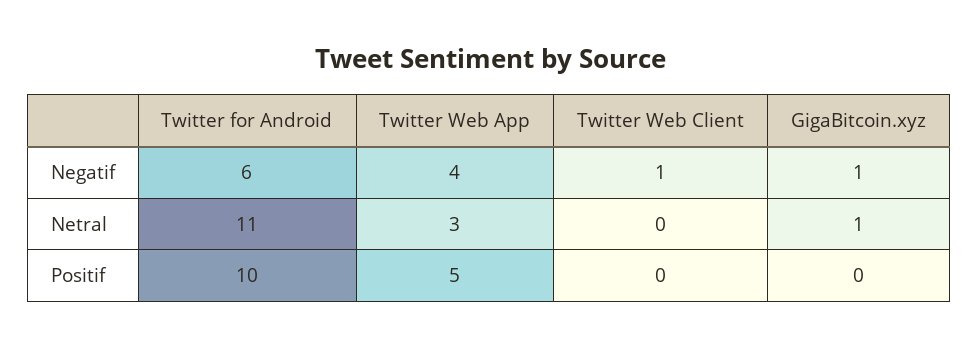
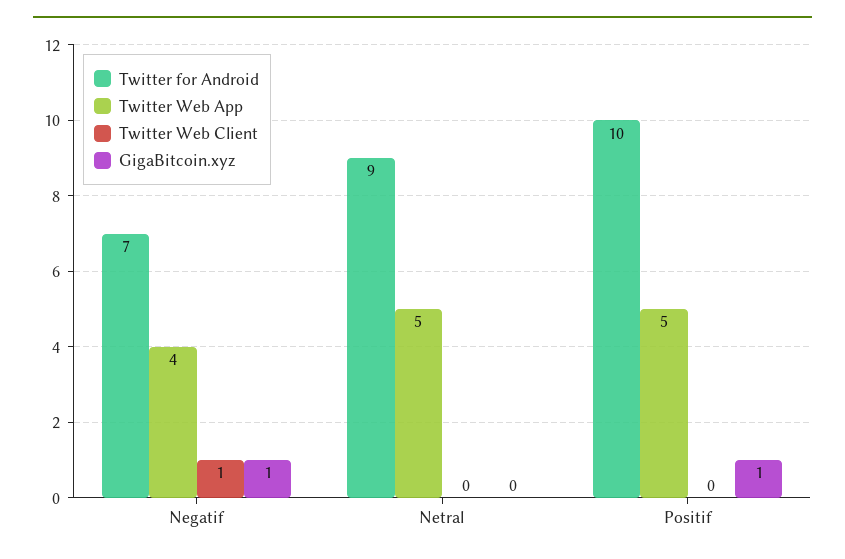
Twitter for Android, Negatif: 6 -> 7
Twitter for Android, Netral: 11 -> 9
Twitter Web App, Netral: 3 -> 5
GigaBitcoin.xyz, Netral: 1 -> 0
GigaBitcoin.xyz, Positif: 0 -> 1

